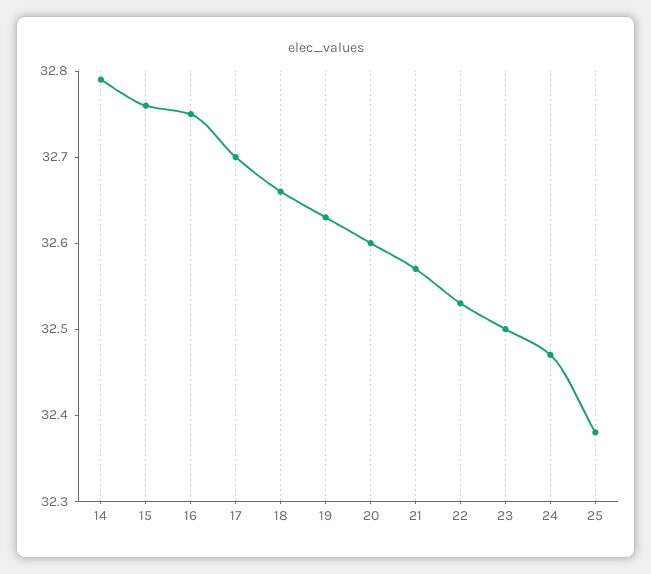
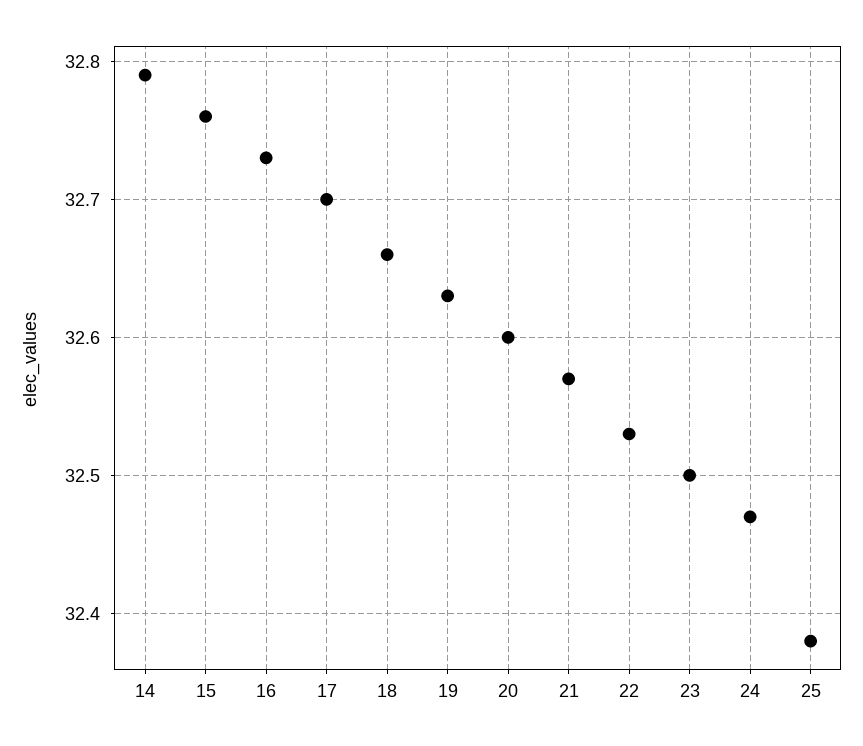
16: 32.75 -> 32.73

